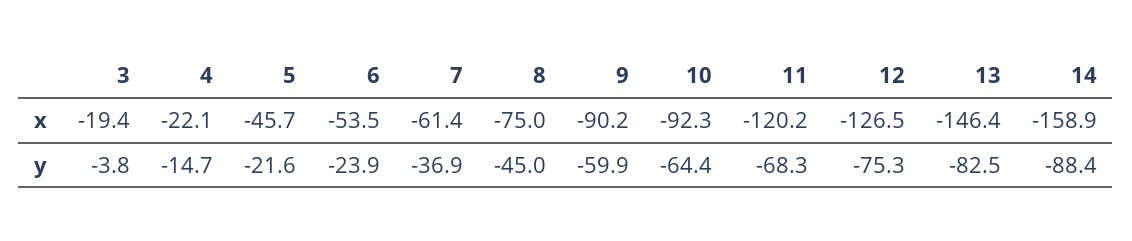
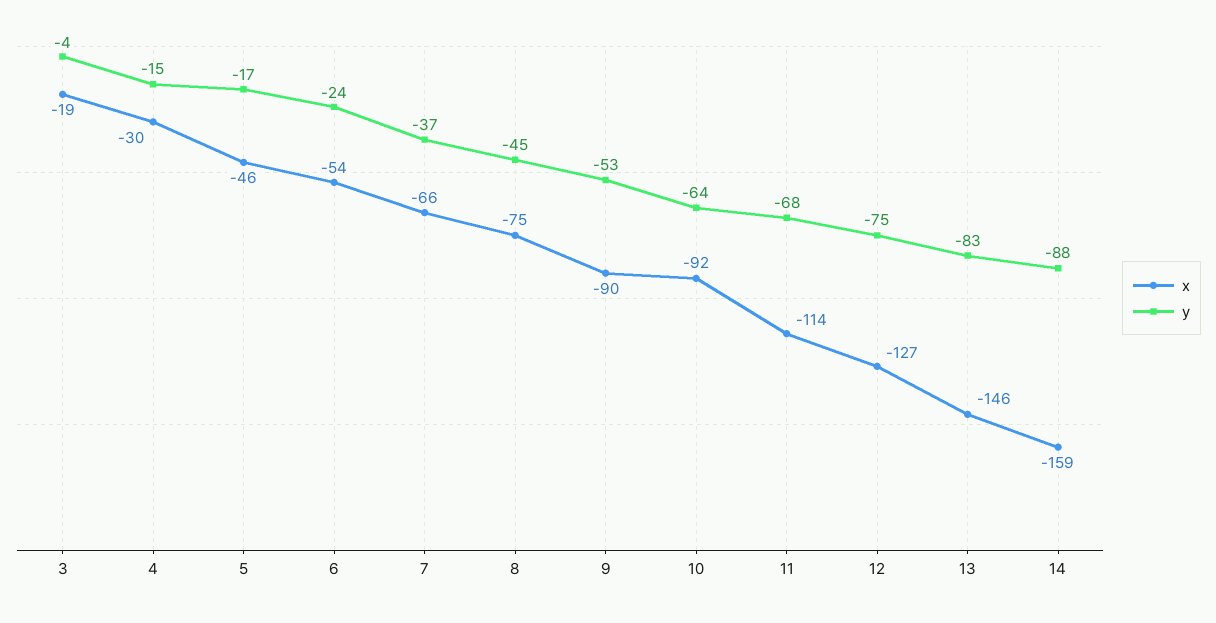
x, 4: -22.1 -> -30
x, 7: -61.4 -> -66
x, 11: -120.2 -> -114
y, 5: -21.6 -> -17
y, 9: -59.9 -> -53

